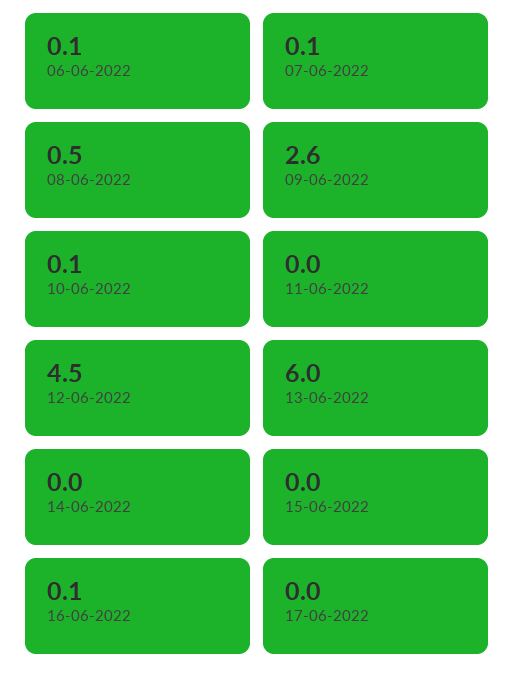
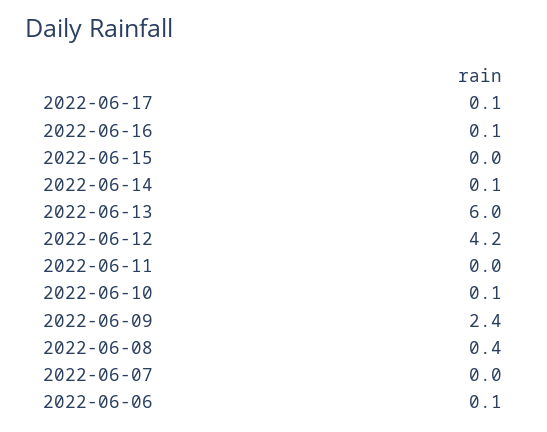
07-06-2022: 0.1 -> 0
08-06-2022: 0.5 -> 0.4
09-06-2022: 2.6 -> 2.4
12-06-2022: 4.5 -> 4.2
14-06-2022: 0 -> 0.1
17-06-2022: 0 -> 0.1

